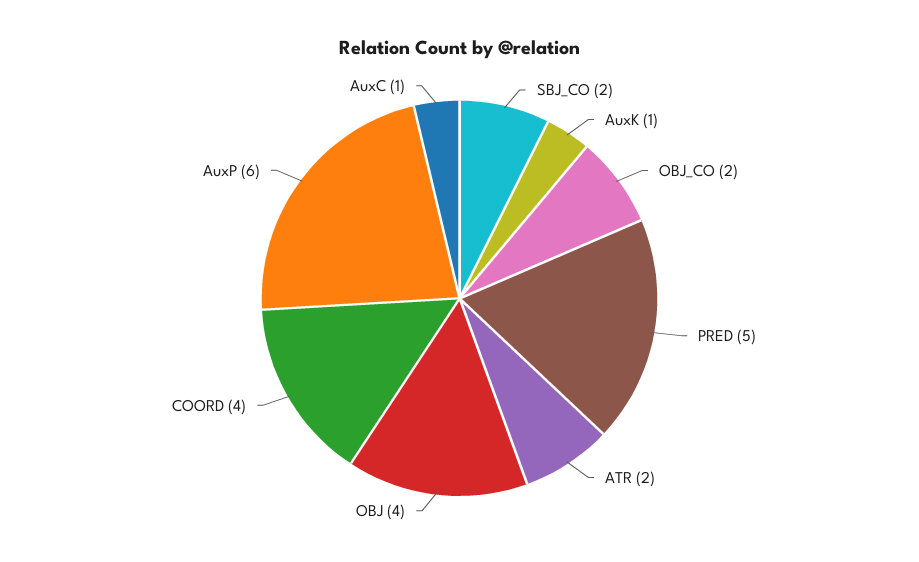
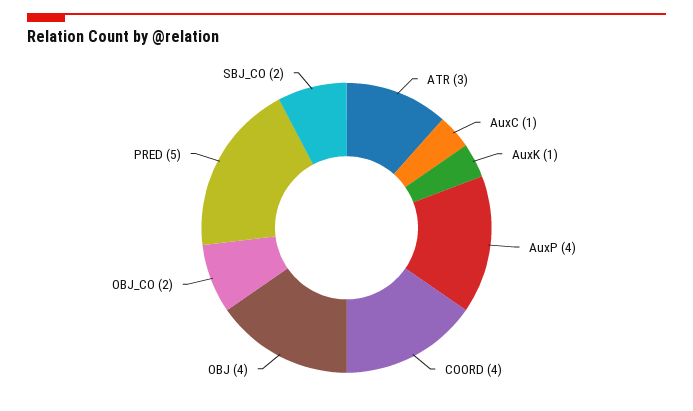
ATR: 2 -> 3
AuxP: 6 -> 4

